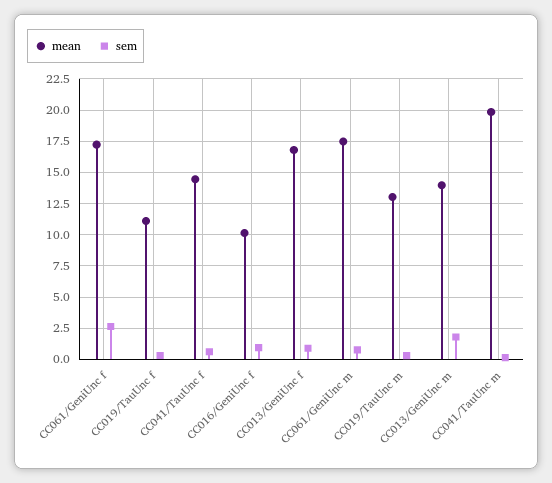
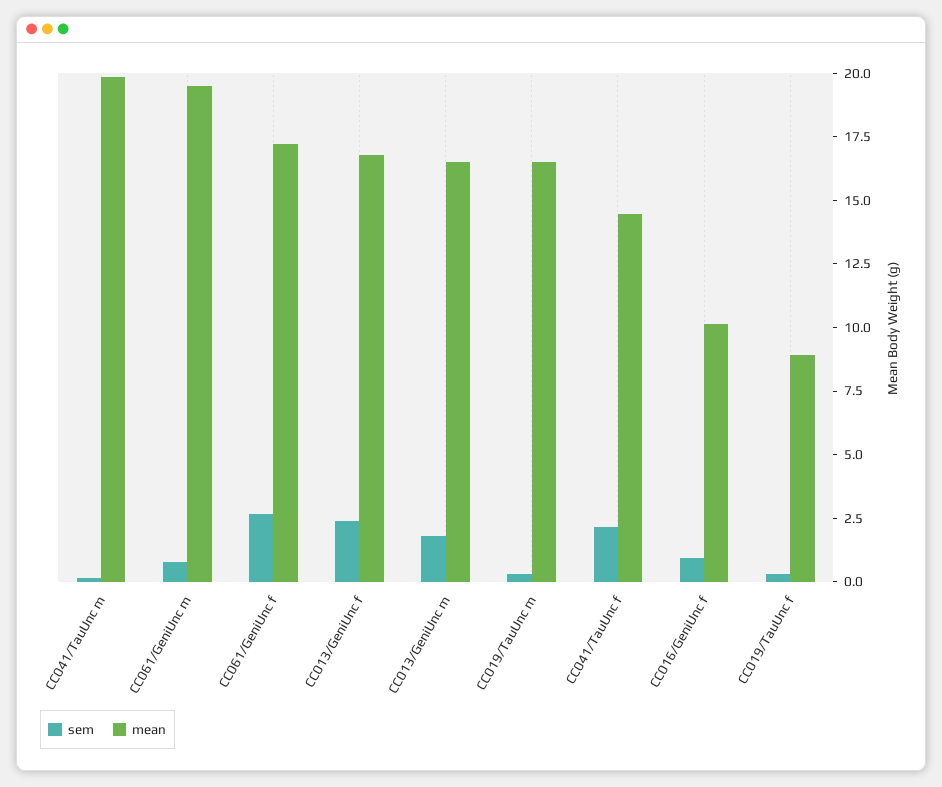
mean, CC019/TauUnc f: 11 -> 9
sem, CC041/TauUnc f: 0.5 -> 2
sem, CC013/GeniUnc f: 1 -> 2.5
mean, CC061/GeniUnc m: 17.5 -> 19.5
mean, CC019/TauUnc m: 13 -> 16.5
mean, CC013/GeniUnc m: 14 -> 16.5

